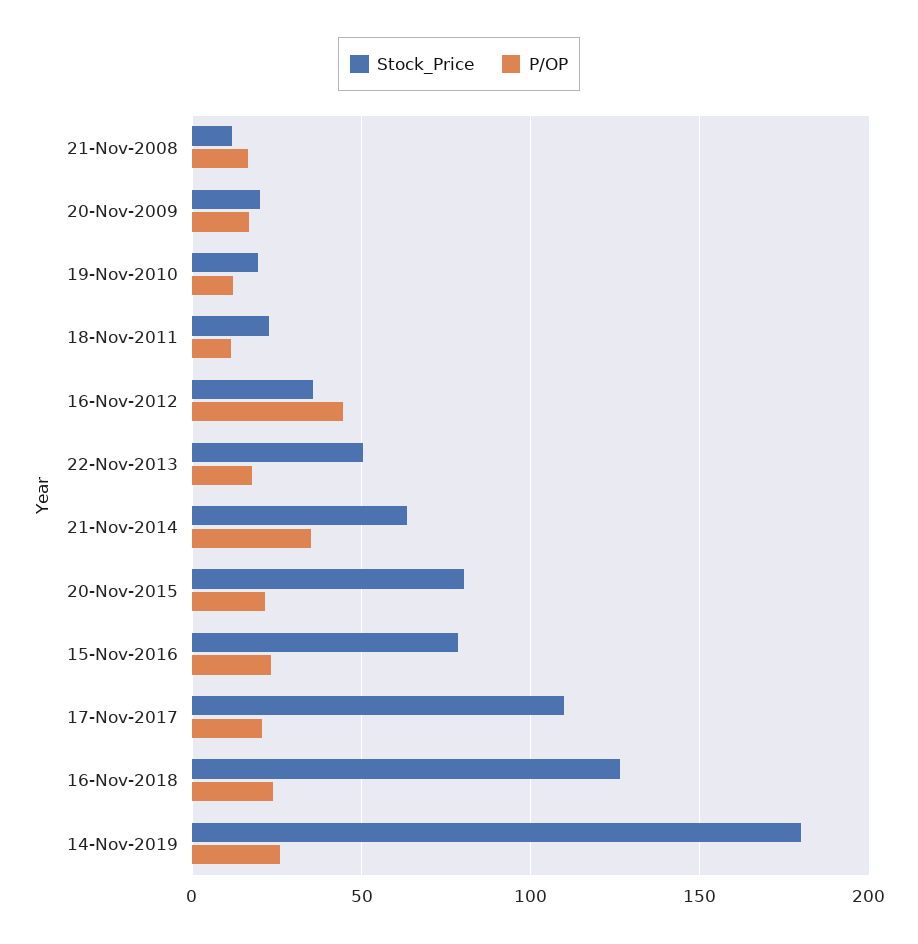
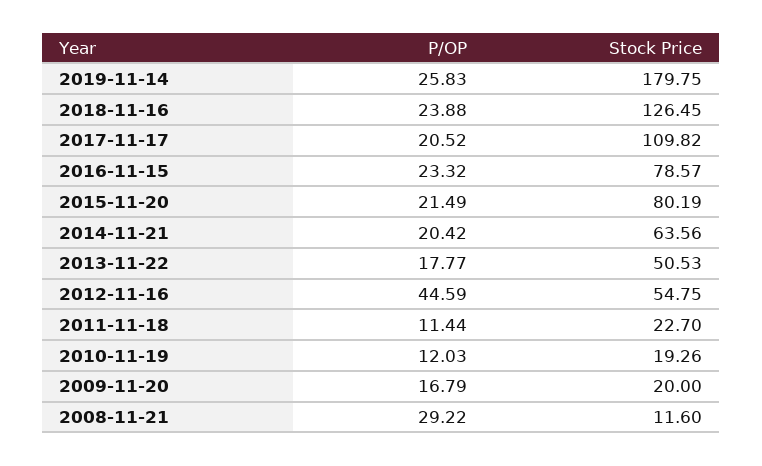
P/OP, 21-Nov-2008: 15 -> 29.22
Stock_Price, 16-Nov-2012: 35 -> 54.75
P/OP, 21-Nov-2014: 35 -> 20.42

